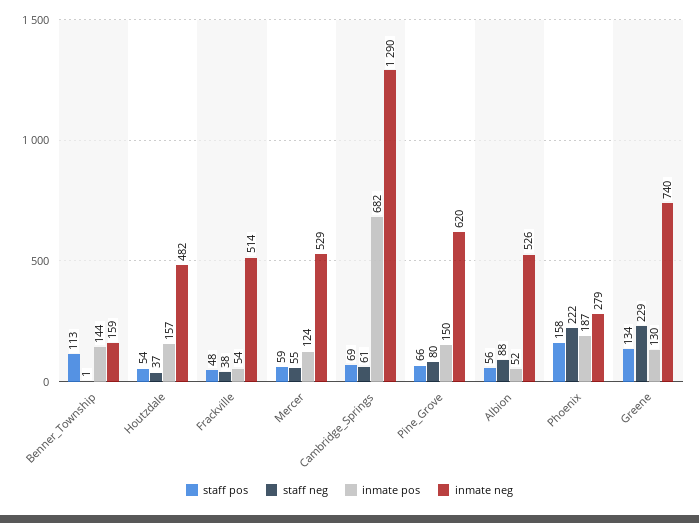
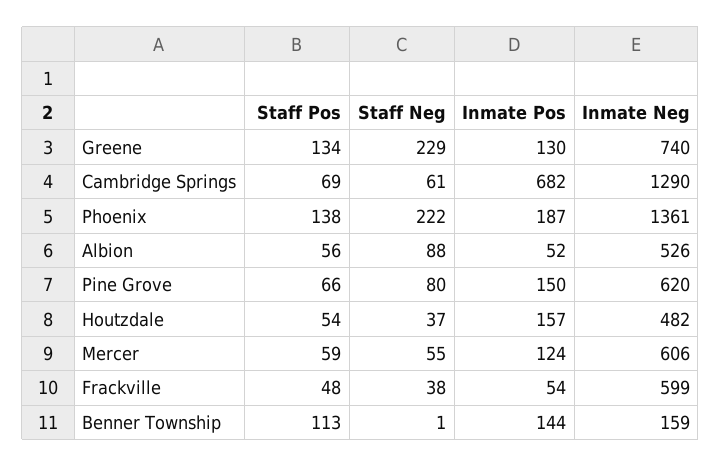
inmate neg, Frackville: 514 -> 599
inmate neg, Mercer: 529 -> 606
staff pos, Phoenix: 158 -> 138
inmate neg, Phoenix: 279 -> 1361

